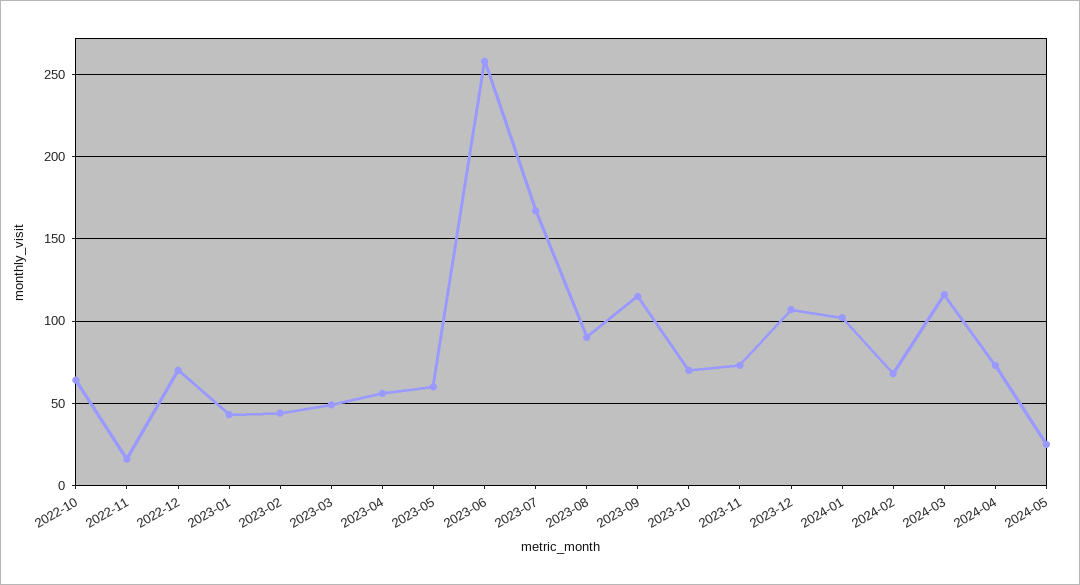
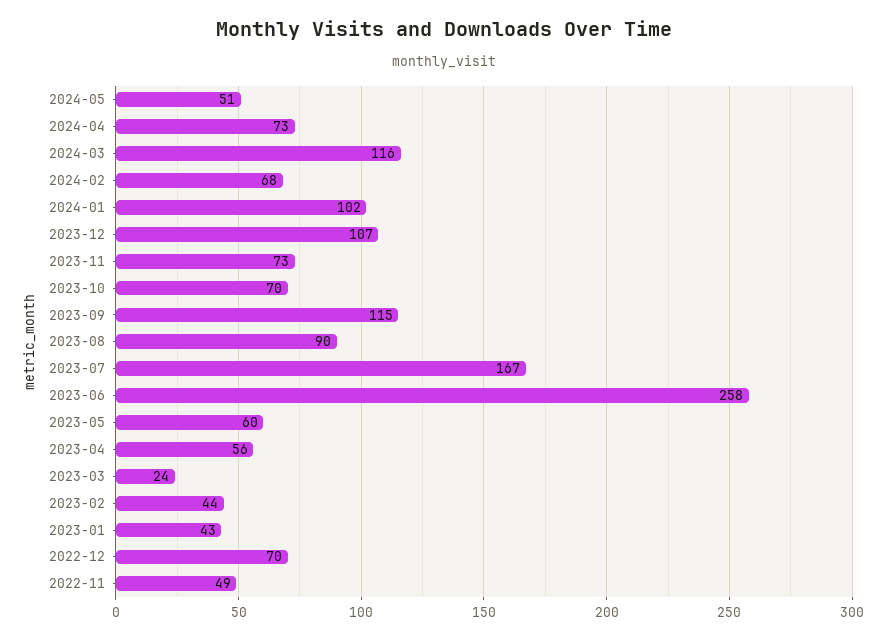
2022-10: 65 -> none
2022-11: 15 -> 49
2023-03: 50 -> 24
2024-05: 25 -> 51

